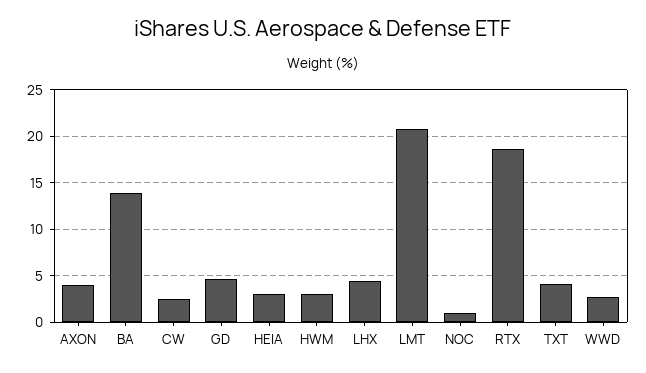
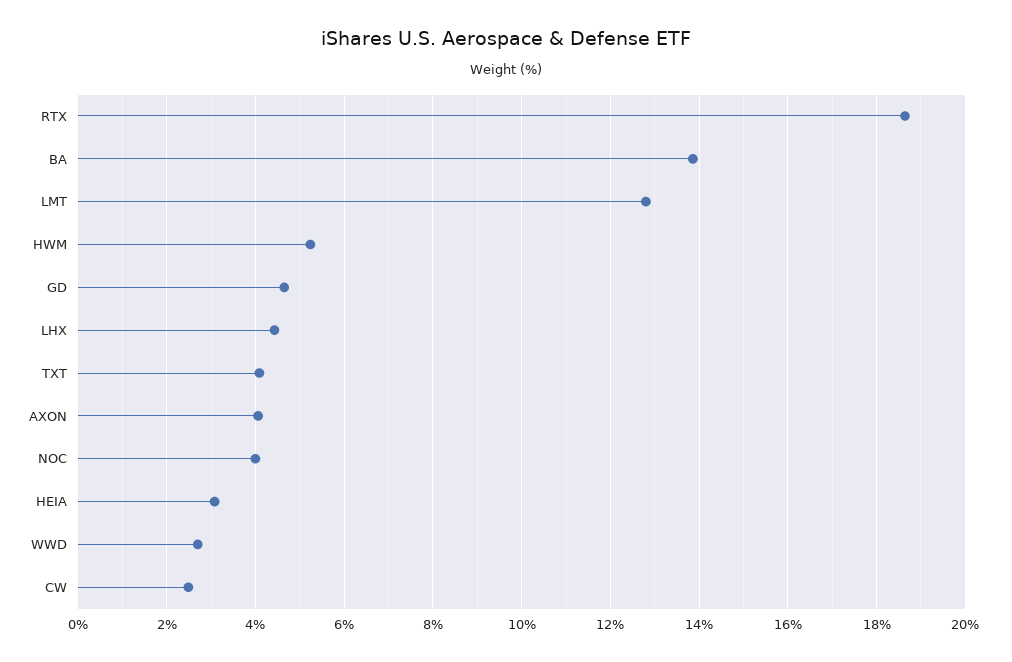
HWM: 3 -> 5.2
LMT: 21 -> 12.8
NOC: 1 -> 4

